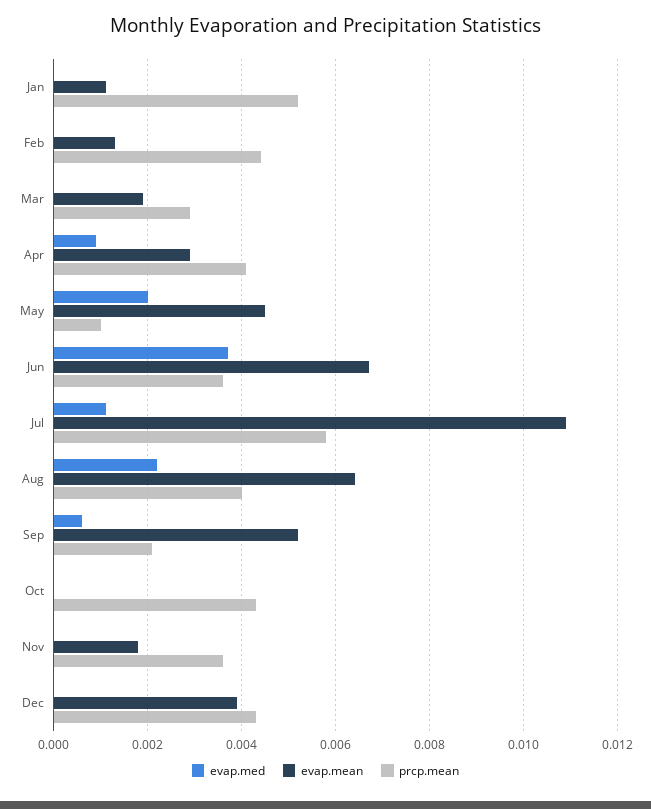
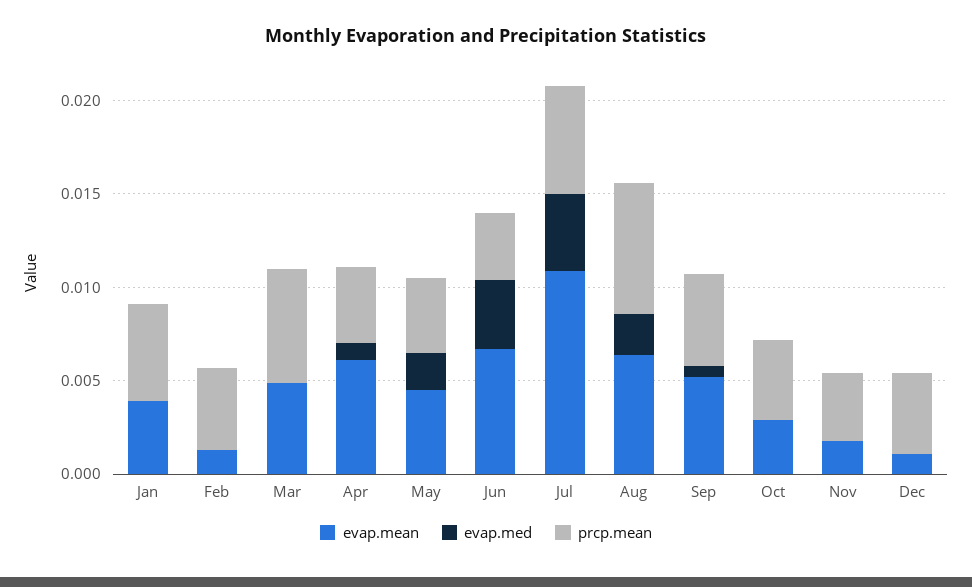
evap.mean, Jan: 0.001 -> 0.004
evap.mean, Mar: 0.002 -> 0.005
prcp.mean, Mar: 0.003 -> 0.006
evap.mean, Apr: 0.003 -> 0.006
prcp.mean, May: 0.001 -> 0.004
evap.med, Jul: 0.001 -> 0.004
prcp.mean, Aug: 0.004 -> 0.007
prcp.mean, Sep: 0.002 -> 0.005
evap.mean, Oct: 0 -> 0.003
evap.mean, Dec: 0.004 -> 0.001

